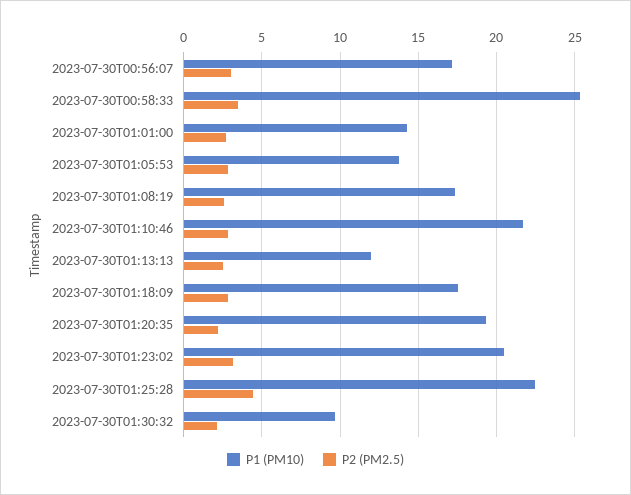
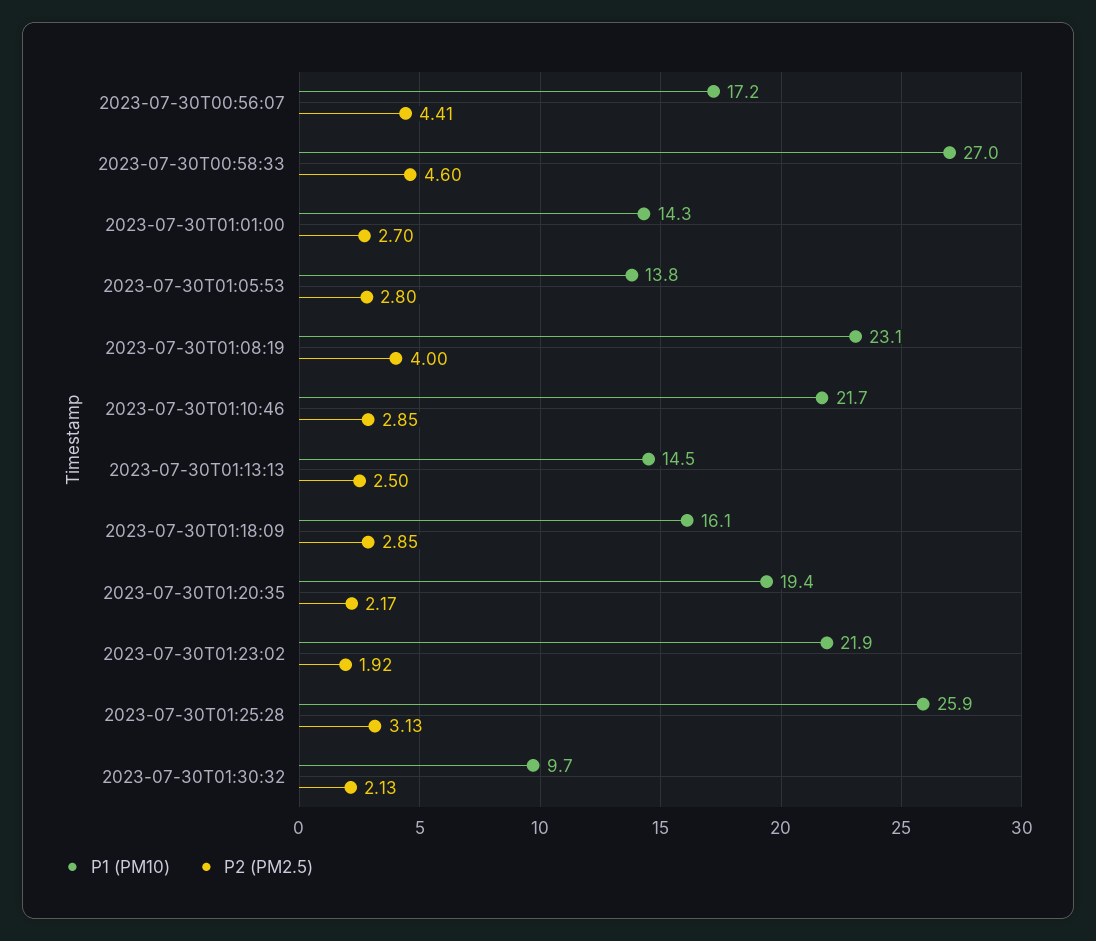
P2 (PM2.5), 2023-07-30T00:56:07: 3 -> 4.41
P1 (PM10), 2023-07-30T00:58:33: 25.5 -> 27
P2 (PM2.5), 2023-07-30T00:58:33: 3.5 -> 4.6
P1 (PM10), 2023-07-30T01:08:19: 17.5 -> 23.1
P2 (PM2.5), 2023-07-30T01:08:19: 2.5 -> 4
P1 (PM10), 2023-07-30T01:13:13: 12 -> 14.5
P1 (PM10), 2023-07-30T01:18:09: 17.5 -> 16.1
P1 (PM10), 2023-07-30T01:23:02: 20.5 -> 21.9
P2 (PM2.5), 2023-07-30T01:23:02: 3 -> 1.92
P1 (PM10), 2023-07-30T01:25:28: 22.5 -> 25.9
P2 (PM2.5), 2023-07-30T01:25:28: 4.5 -> 3.13

